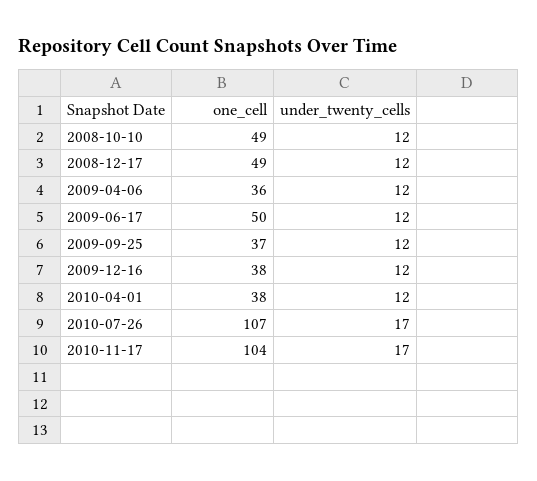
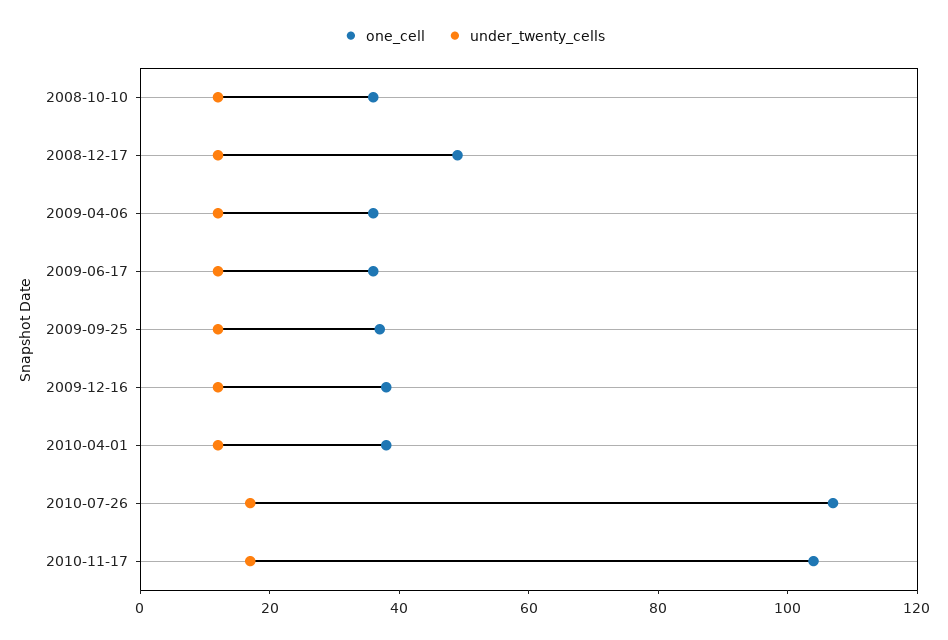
one_cell, 2008-10-10: 49 -> 35
one_cell, 2009-06-17: 50 -> 35

